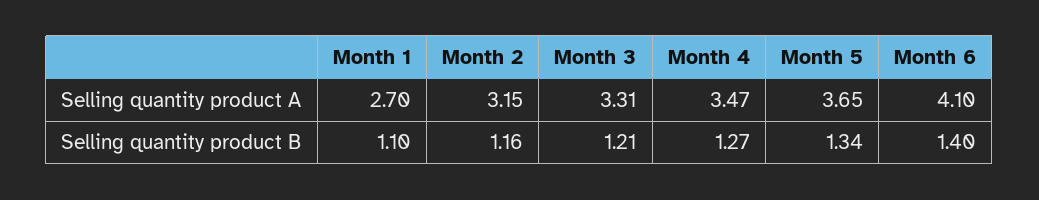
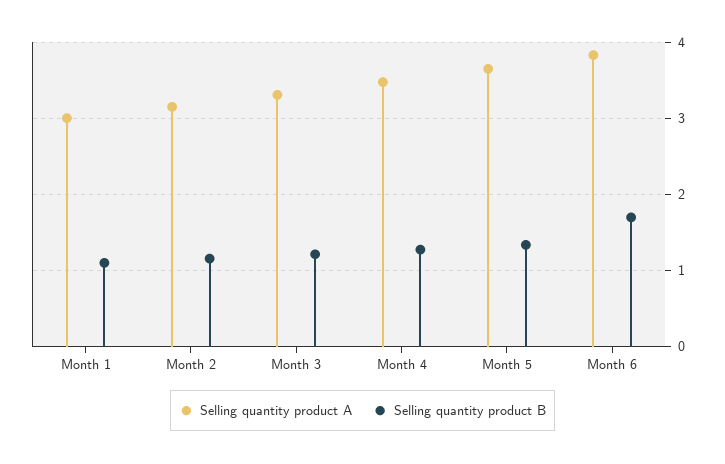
Selling quantity product A, Month 1: 2.7 -> 3
Selling quantity product A, Month 6: 4.1 -> 3.8
Selling quantity product B, Month 6: 1.4 -> 1.7

